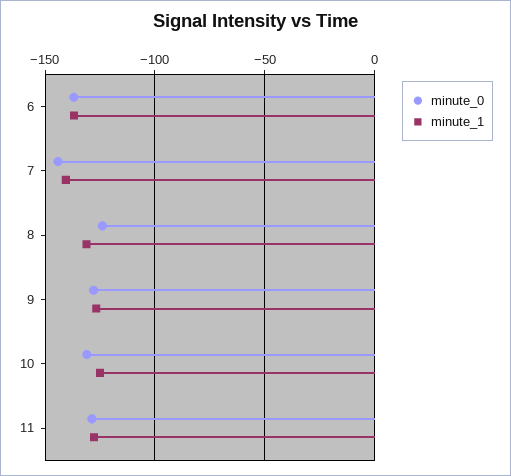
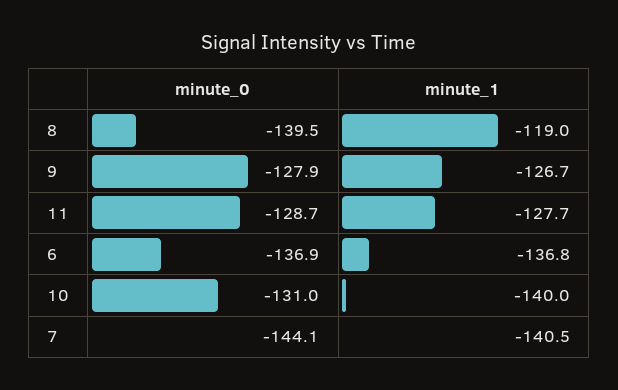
minute_0, 8: -125 -> -139.5
minute_1, 8: -130 -> -119
minute_1, 10: -125 -> -140

